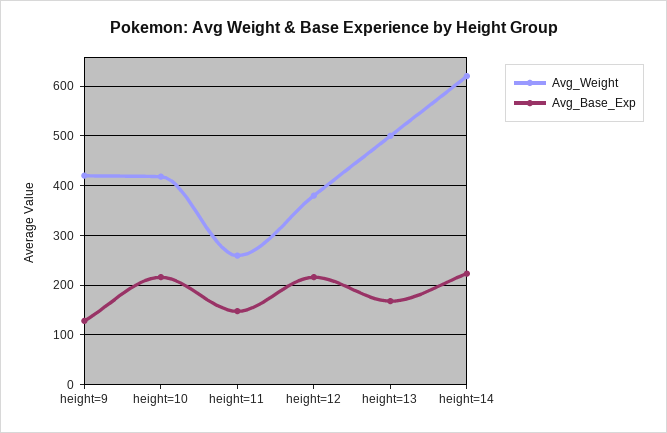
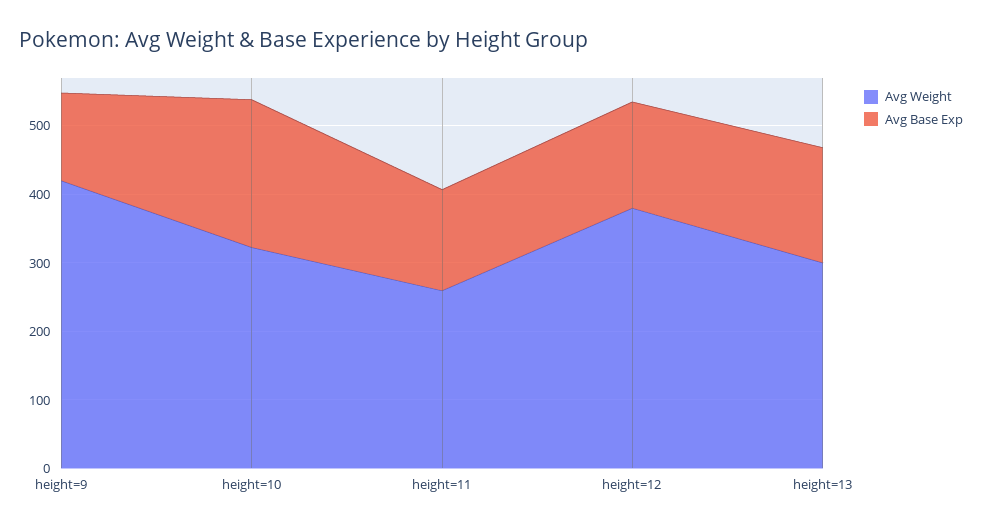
Avg_Weight, height=10: 420 -> 320
Avg_Base_Exp, height=12: 220 -> 160
Avg_Weight, height=13: 500 -> 300
Avg_Weight, height=14: 620 -> none
Avg_Base_Exp, height=14: 220 -> none

